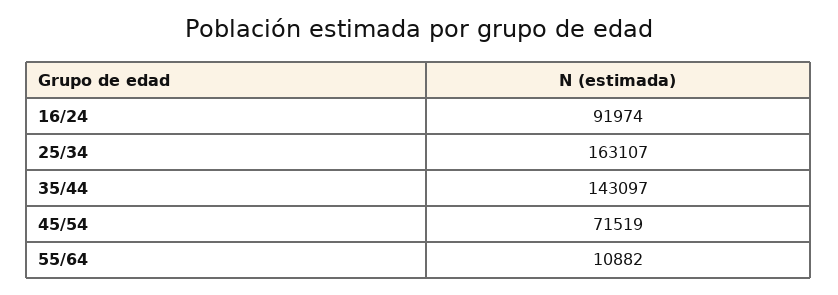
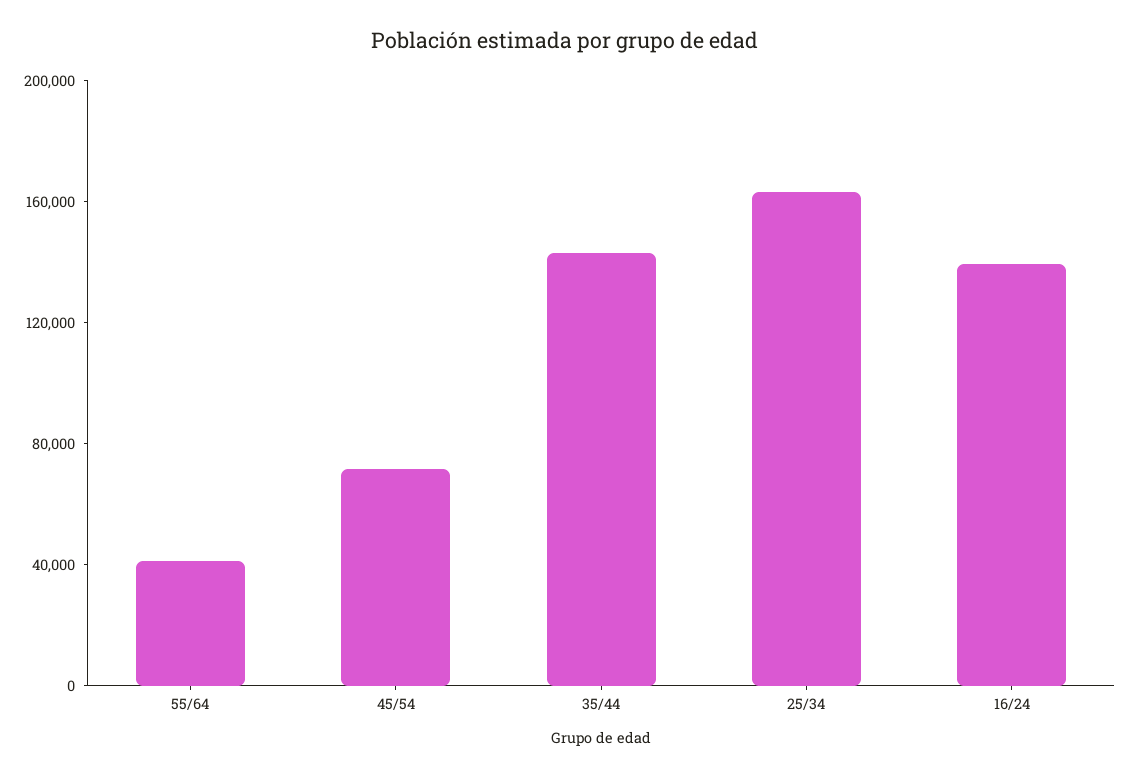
16/24: 91974 -> 140000
55/64: 10882 -> 40000

